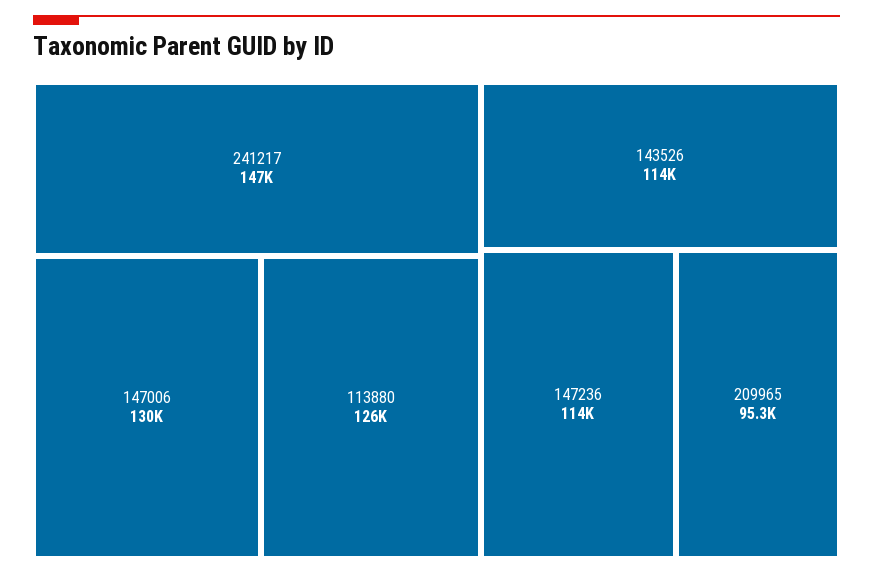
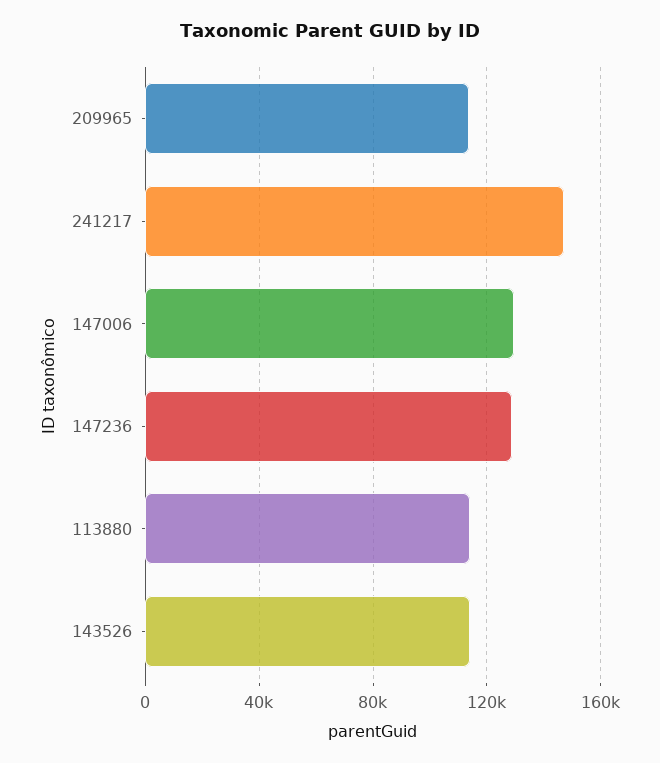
113880: 126000 -> 115000
147236: 114000 -> 130000
209965: 95300 -> 115000

